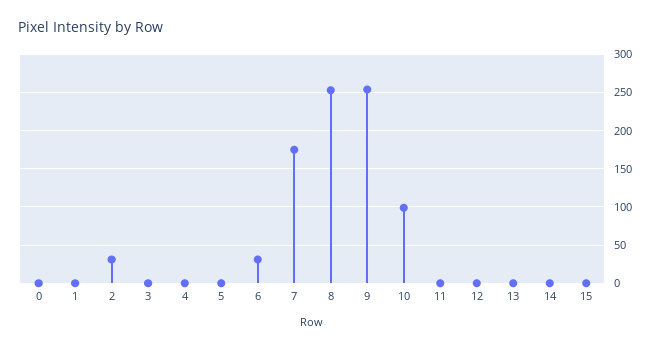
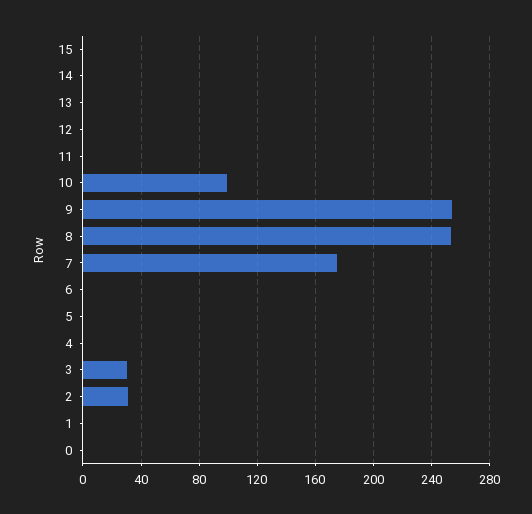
3: 0 -> 30
6: 30 -> 0

